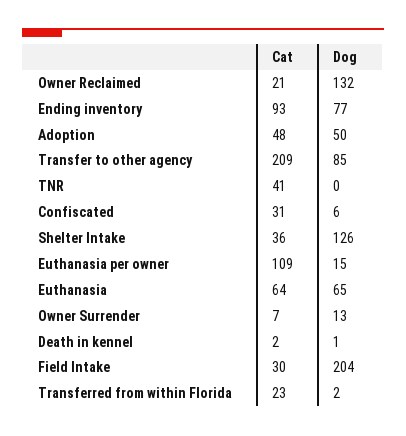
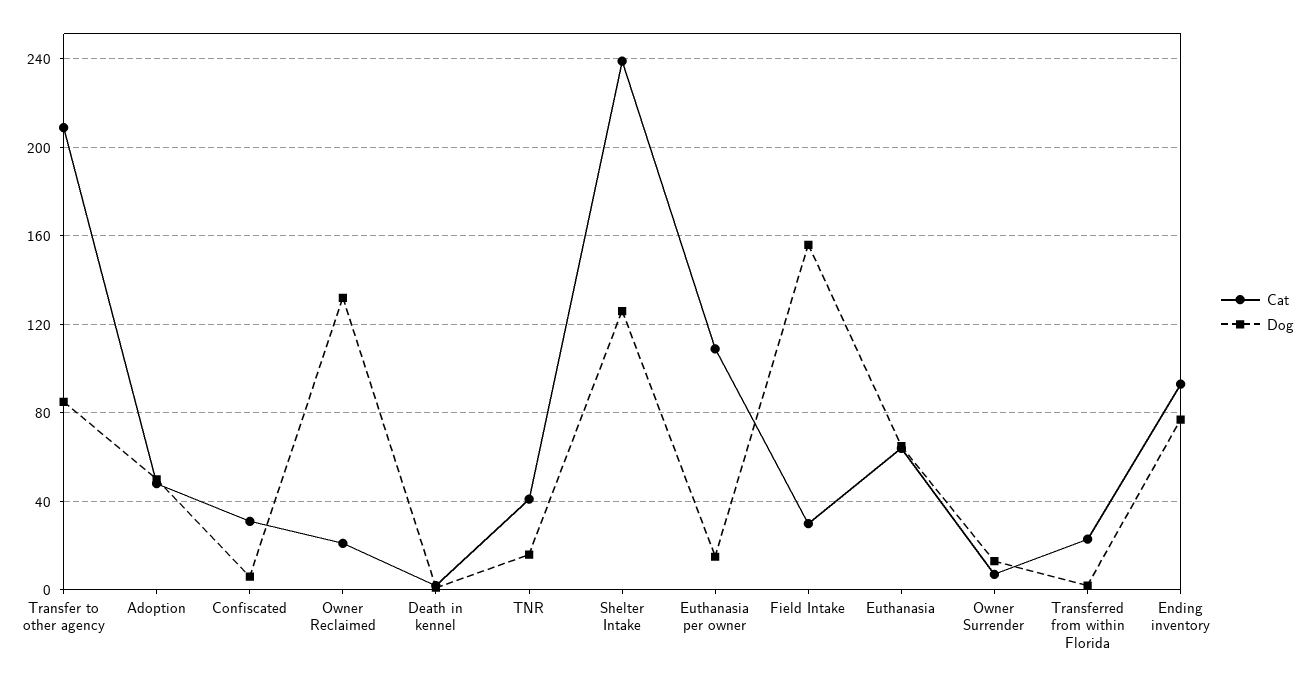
Dog, TNR: 0 -> 15
Cat, Shelter Intake: 36 -> 240
Dog, Field Intake: 204 -> 155

